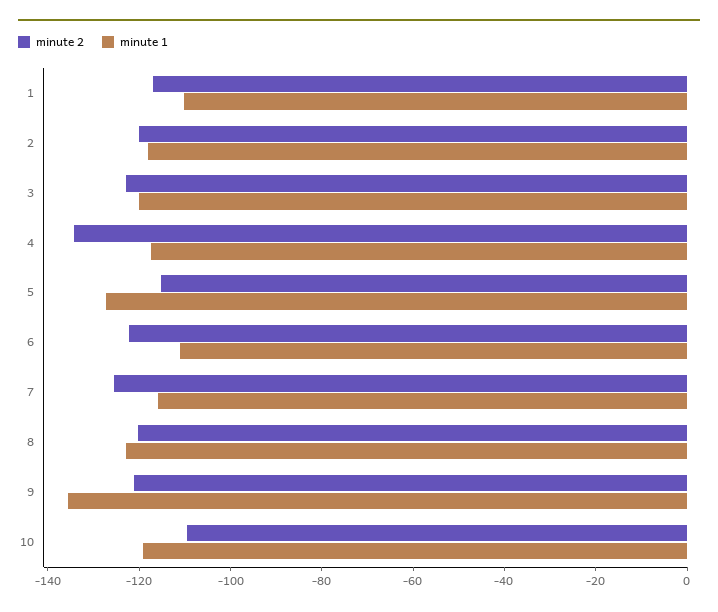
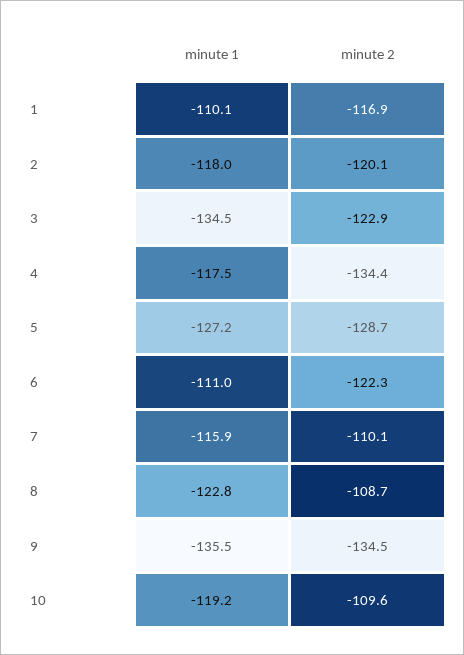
minute 1, 3: -120 -> -134.5
minute 2, 5: -115 -> -128.7
minute 2, 7: -125 -> -110.1
minute 2, 8: -120 -> -108.7
minute 2, 9: -120 -> -134.5

